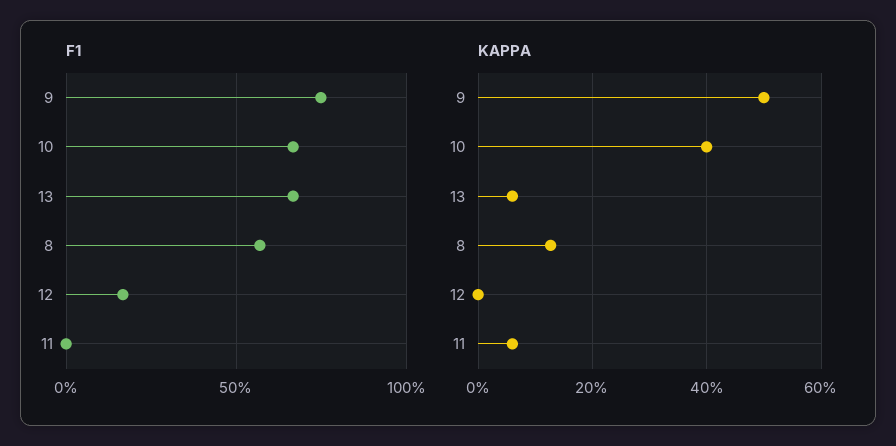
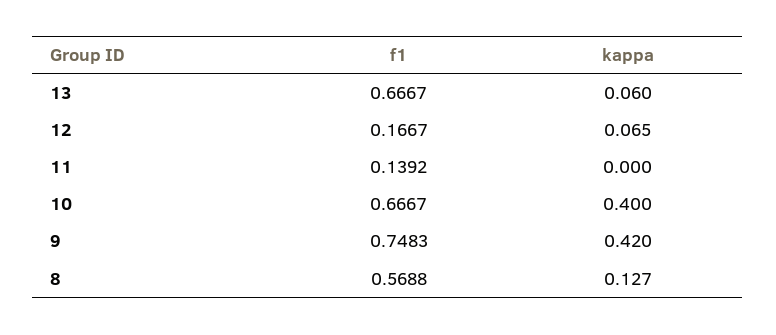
F1, 11: 0 -> 0.1392
KAPPA, 9: 0.5 -> 0.42
KAPPA, 12: 0 -> 0.065
KAPPA, 11: 0.06 -> 0

